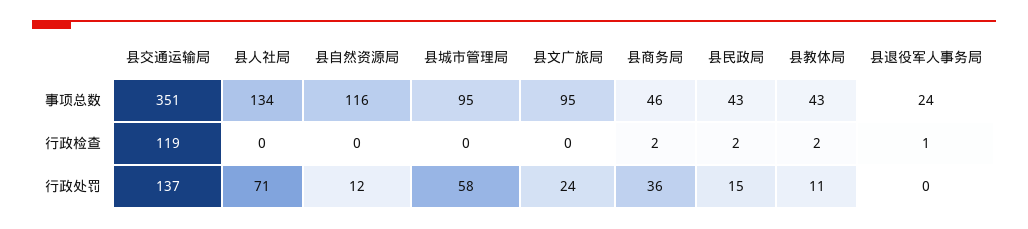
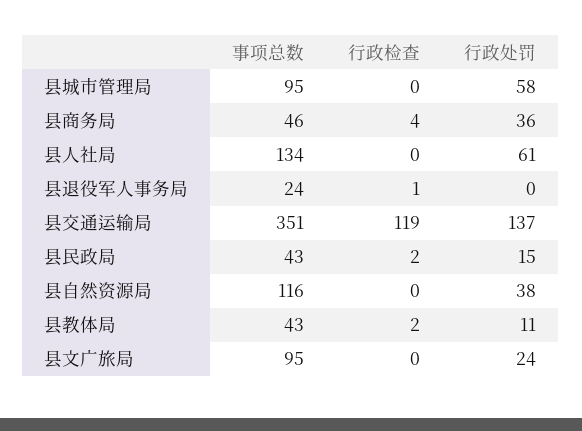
县商务局, 行政检查: 2 -> 4
县人社局, 行政处罚: 71 -> 61
县自然资源局, 行政处罚: 12 -> 38

